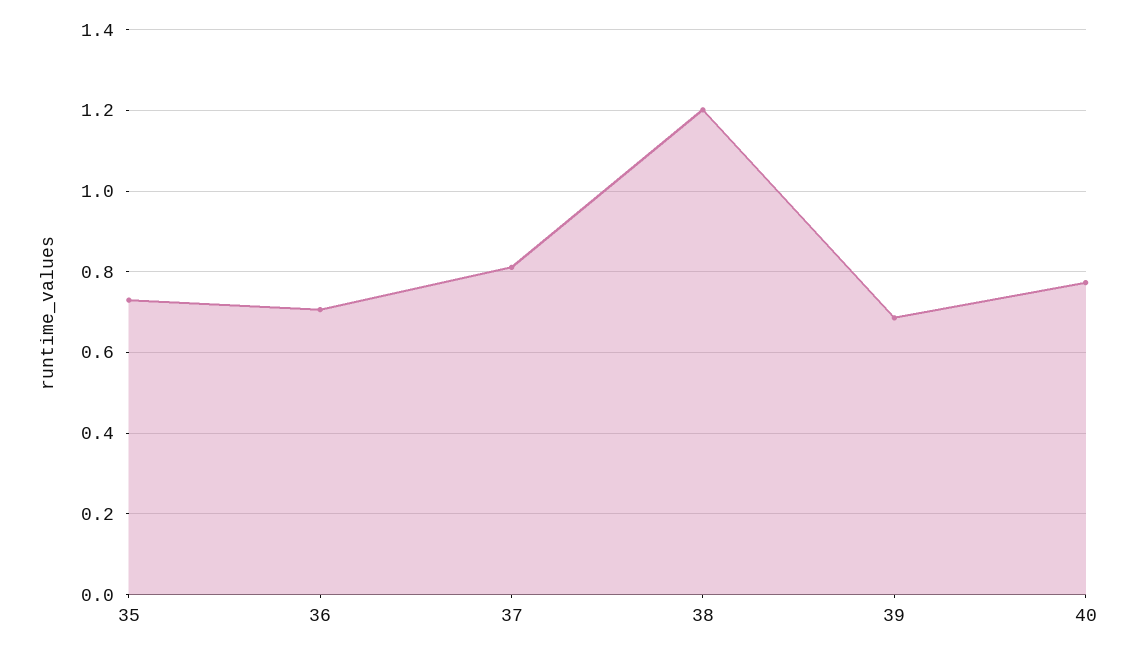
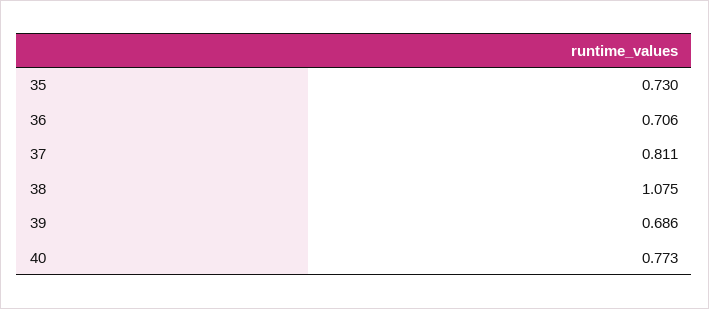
38: 1.2 -> 1.075

